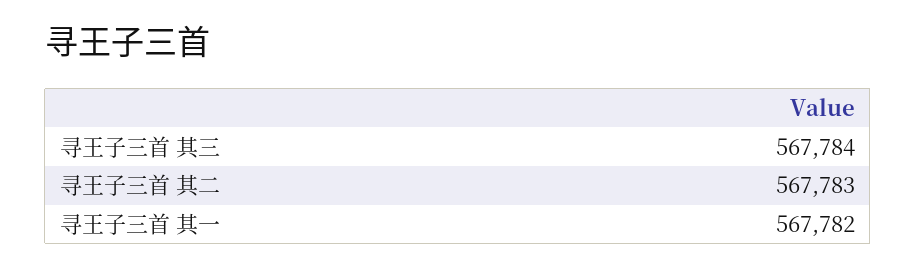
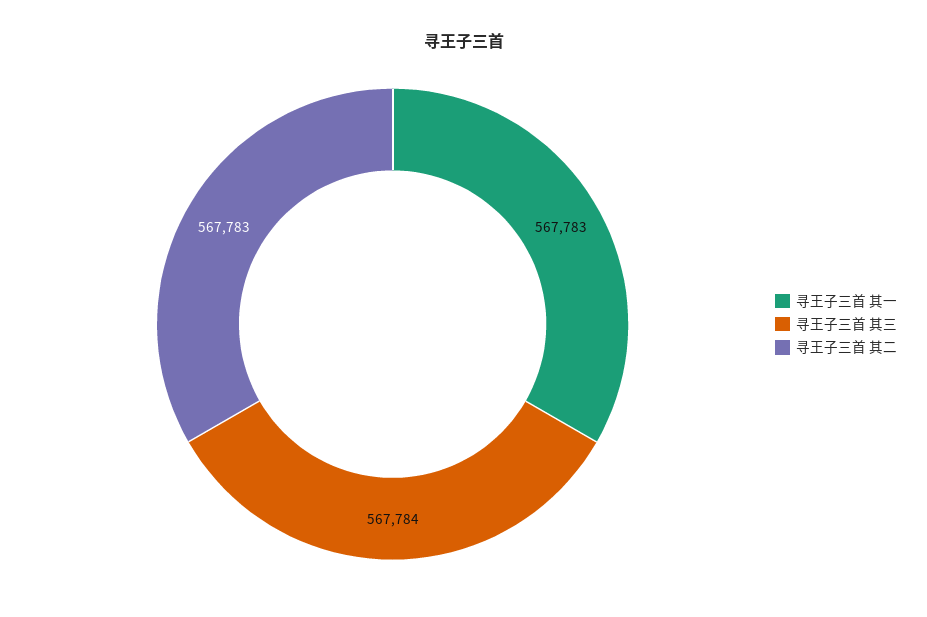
寻王子三首 其一: 567782 -> 567783

